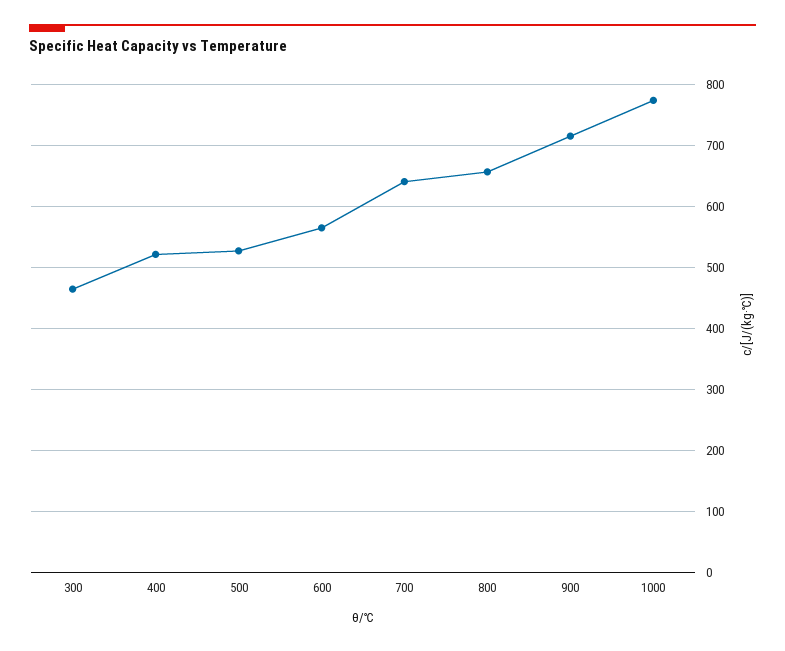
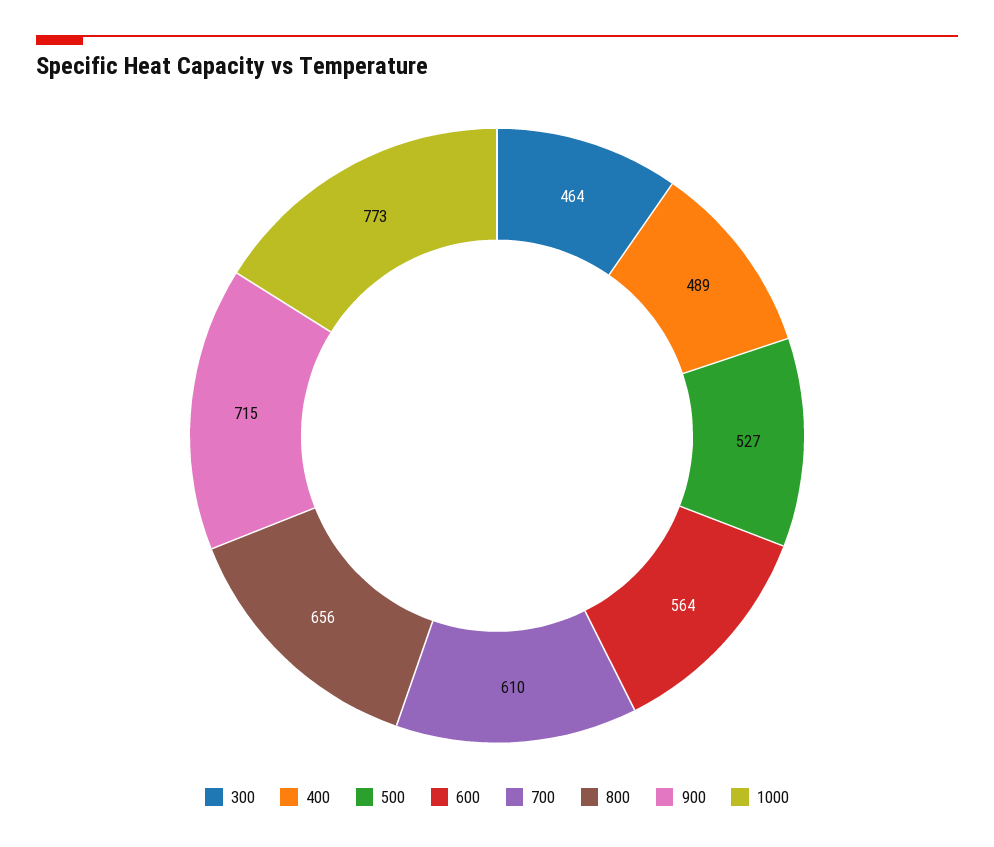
400: 520 -> 489
700: 640 -> 610

